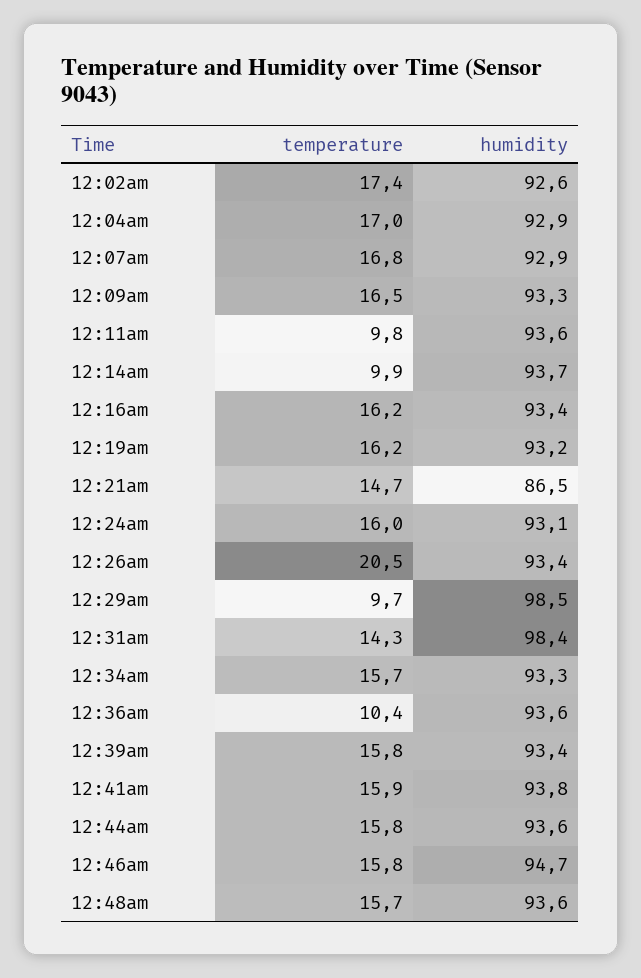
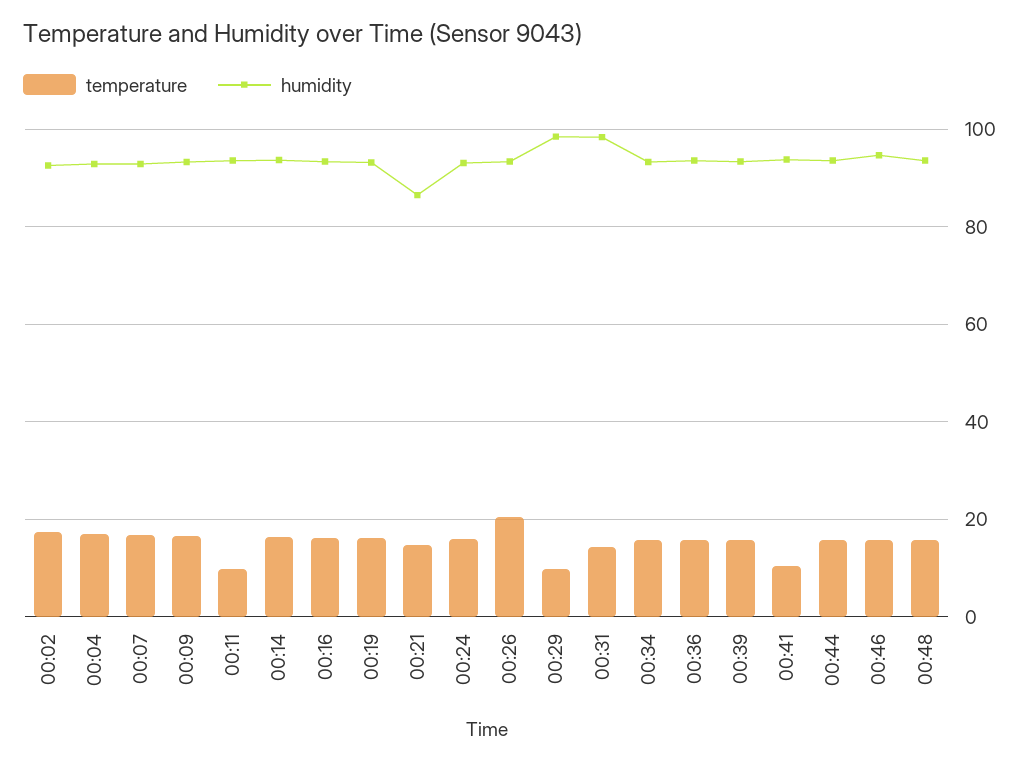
temperature, 12:14am: 9.9 -> 16
temperature, 12:36am: 10.4 -> 16
temperature, 12:41am: 15.9 -> 10

